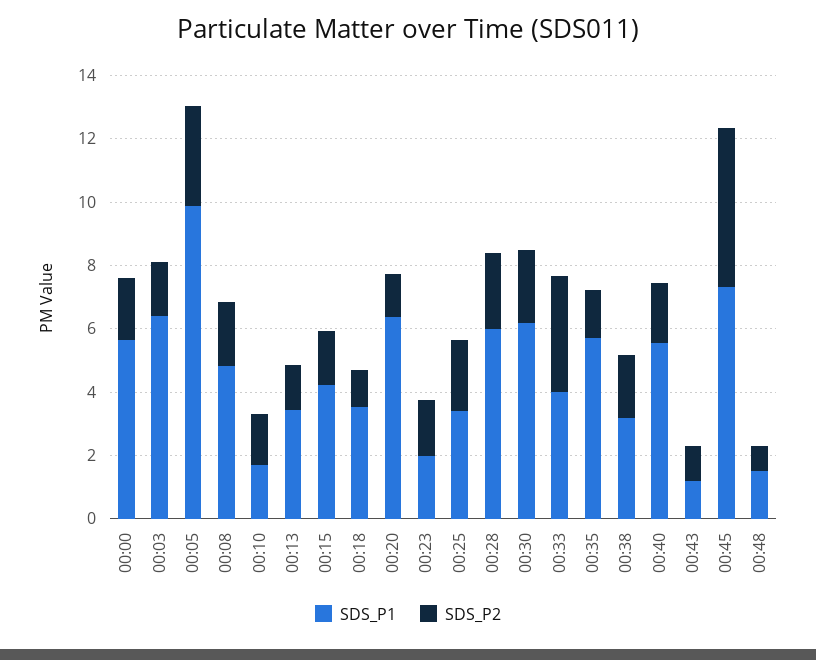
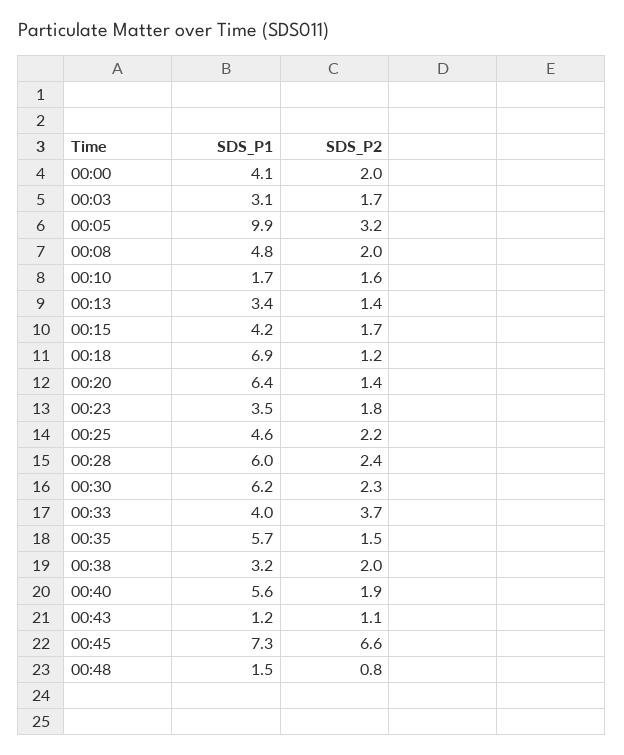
SDS_P1, 00:00: 5.5 -> 4.1
SDS_P1, 00:03: 6.5 -> 3.1
SDS_P1, 00:18: 3.5 -> 6.9
SDS_P1, 00:23: 2 -> 3.5
SDS_P1, 00:25: 3.5 -> 4.6
SDS_P2, 00:45: 5 -> 6.6

